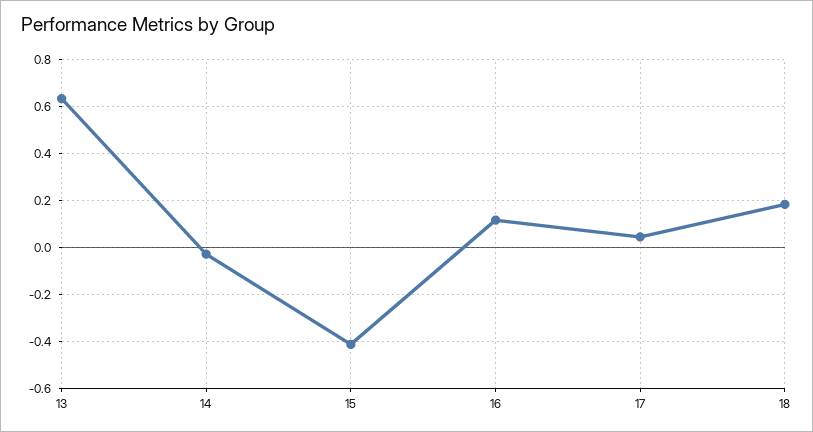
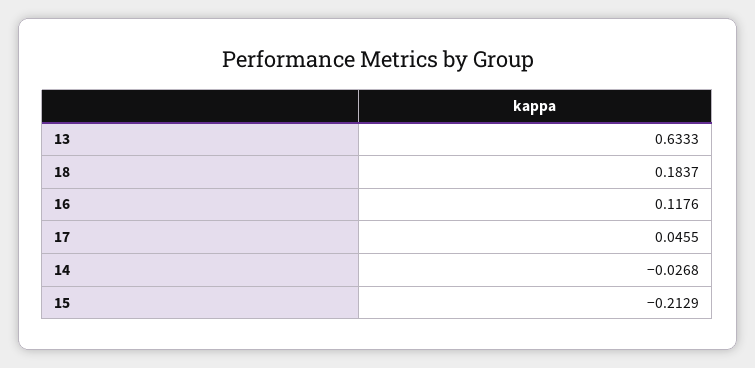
15: -0.4 -> -0.2129

